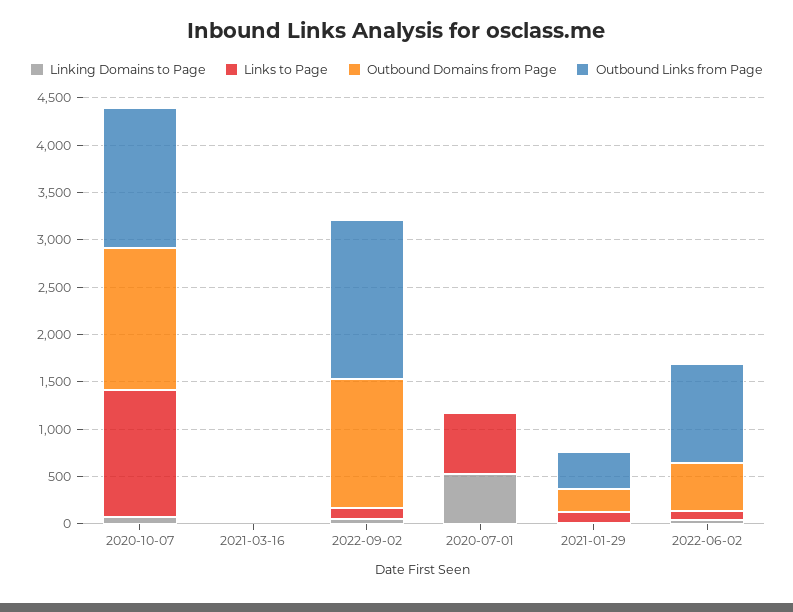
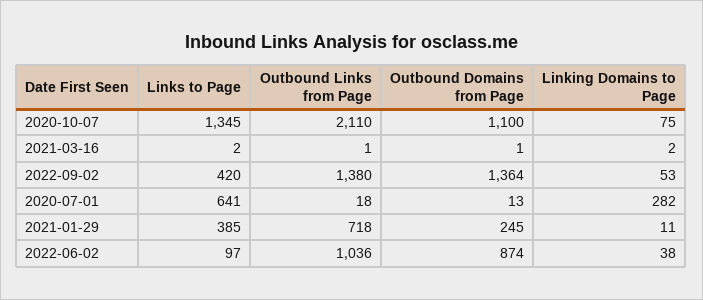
Outbound Domains from Page, 2020-10-07: 1500 -> 1100
Outbound Links from Page, 2020-10-07: 1500 -> 2110
Links to Page, 2022-09-02: 100 -> 420
Outbound Links from Page, 2022-09-02: 1700 -> 1380
Linking Domains to Page, 2020-07-01: 500 -> 282
Links to Page, 2021-01-29: 100 -> 385
Outbound Links from Page, 2021-01-29: 400 -> 718
Outbound Domains from Page, 2022-06-02: 500 -> 874

